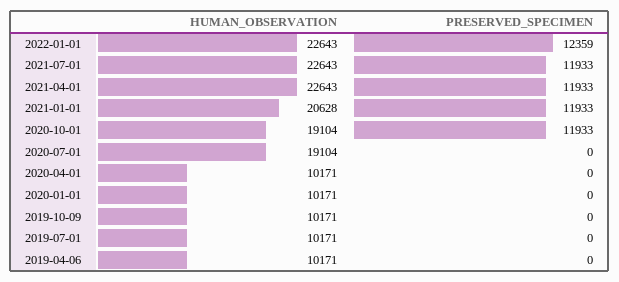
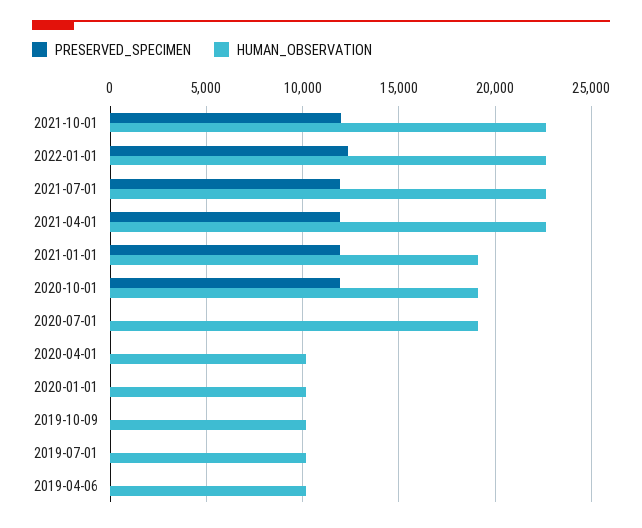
HUMAN_OBSERVATION, 2021-01-01: 20628 -> 19000
PRESERVED_SPECIMEN, 2021-10-01: none -> 12000
HUMAN_OBSERVATION, 2021-10-01: none -> 22500

